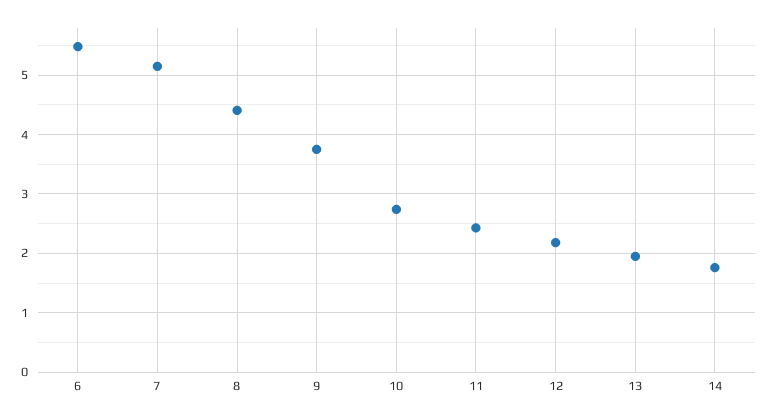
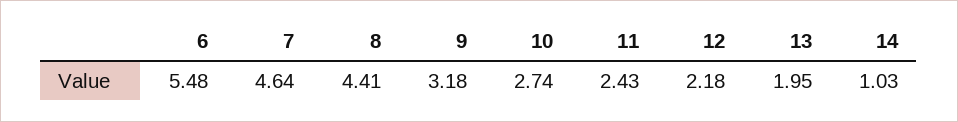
7: 5.2 -> 4.64
9: 3.8 -> 3.18
14: 1.8 -> 1.03

